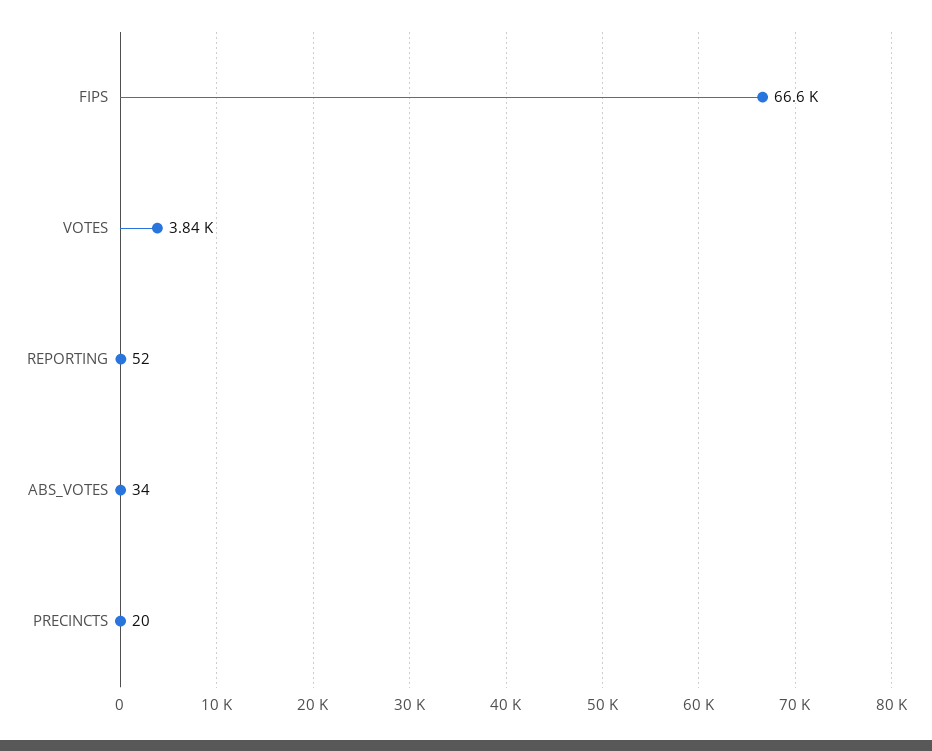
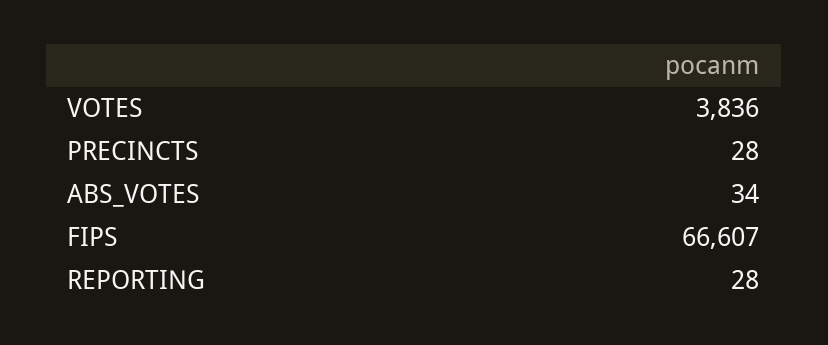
REPORTING: 52 -> 28
PRECINCTS: 20 -> 28

